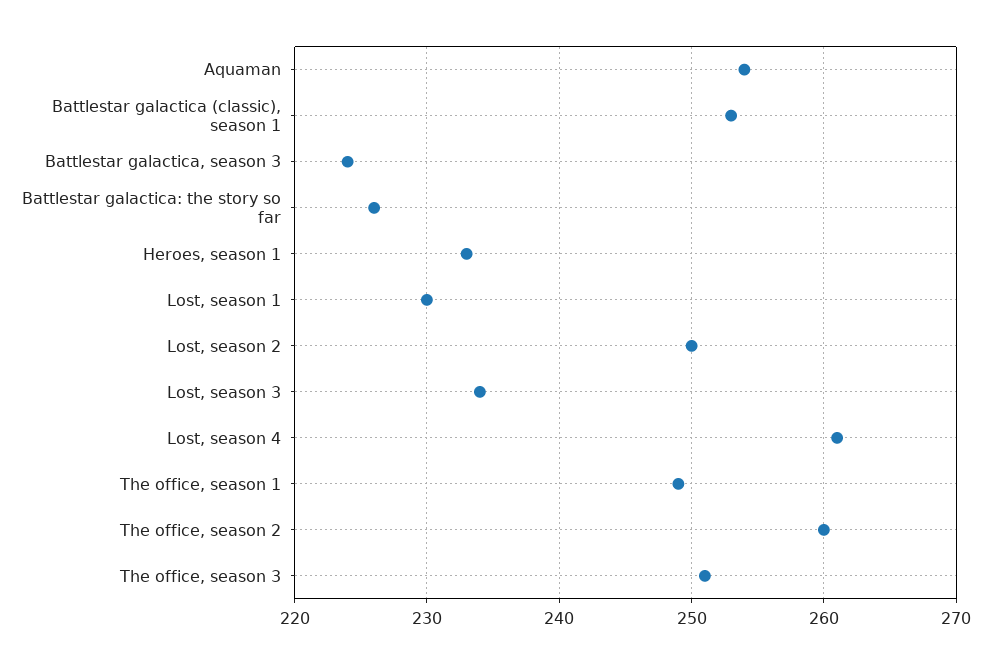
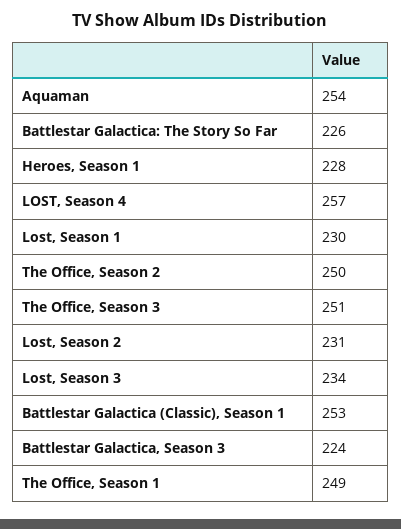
Heroes, season 1: 233 -> 228
Lost, season 2: 250 -> 231
Lost, season 4: 261 -> 257
The office, season 2: 260 -> 250

